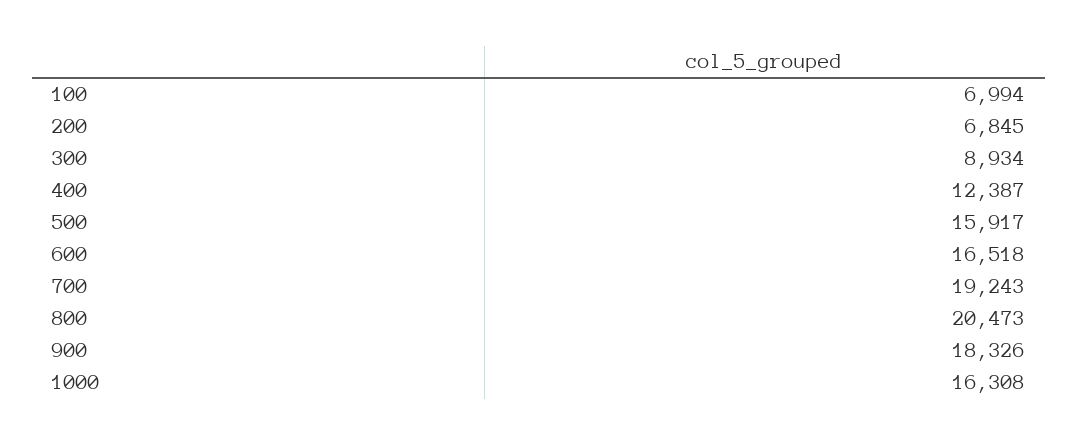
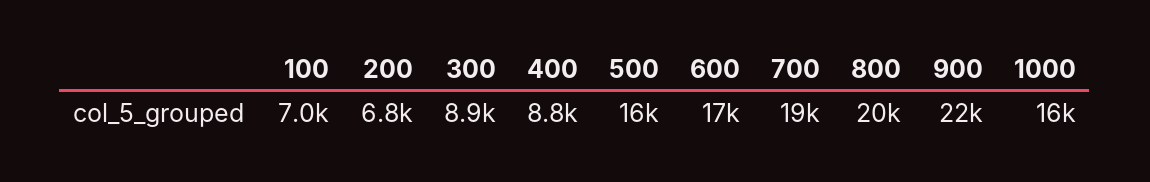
400: 12387 -> 8800
900: 18326 -> 22000

